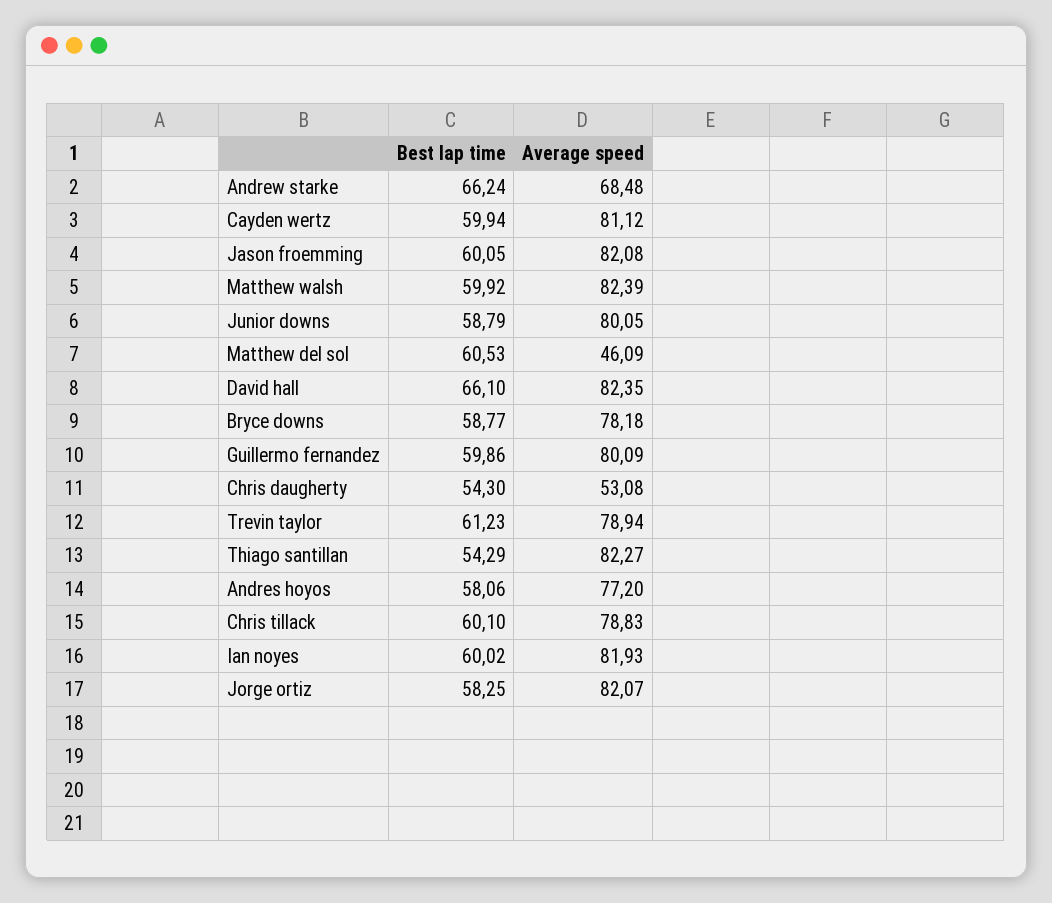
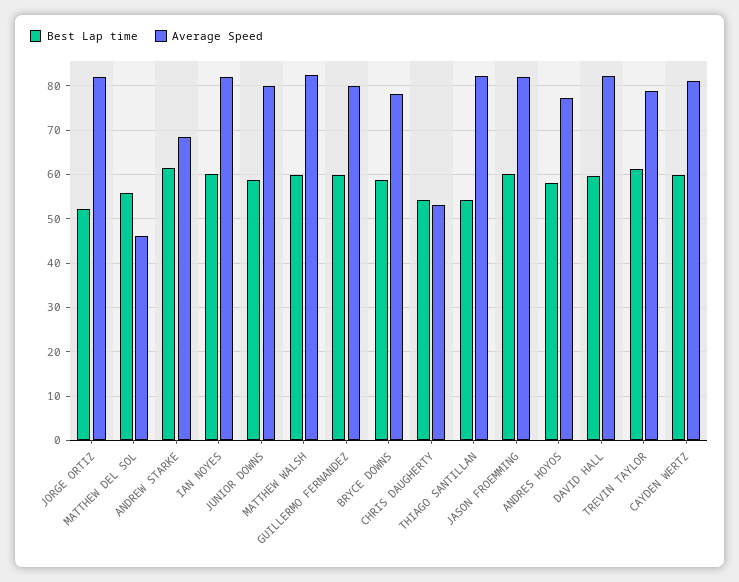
Best lap time, Andrew starke: 66.24 -> 62
Best lap time, Matthew del sol: 60.53 -> 56
Best lap time, David hall: 66.1 -> 60
Best lap time, Chris tillack: 60.1 -> none
Average speed, Chris tillack: 78.83 -> none
Best lap time, Jorge ortiz: 58.25 -> 52

